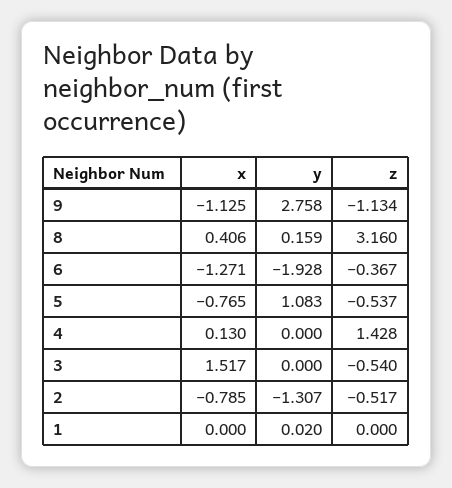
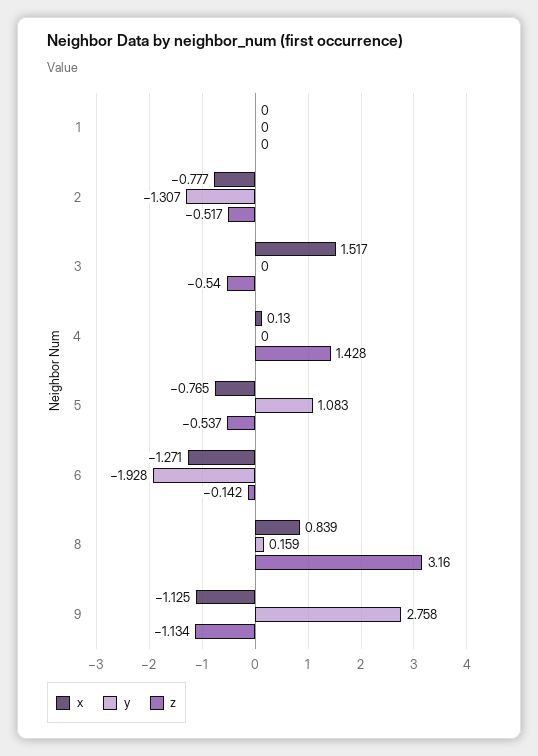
x, 8: 0.406 -> 0.839
z, 6: -0.367 -> -0.142
x, 2: -0.785 -> -0.777
y, 1: 0.02 -> 0

